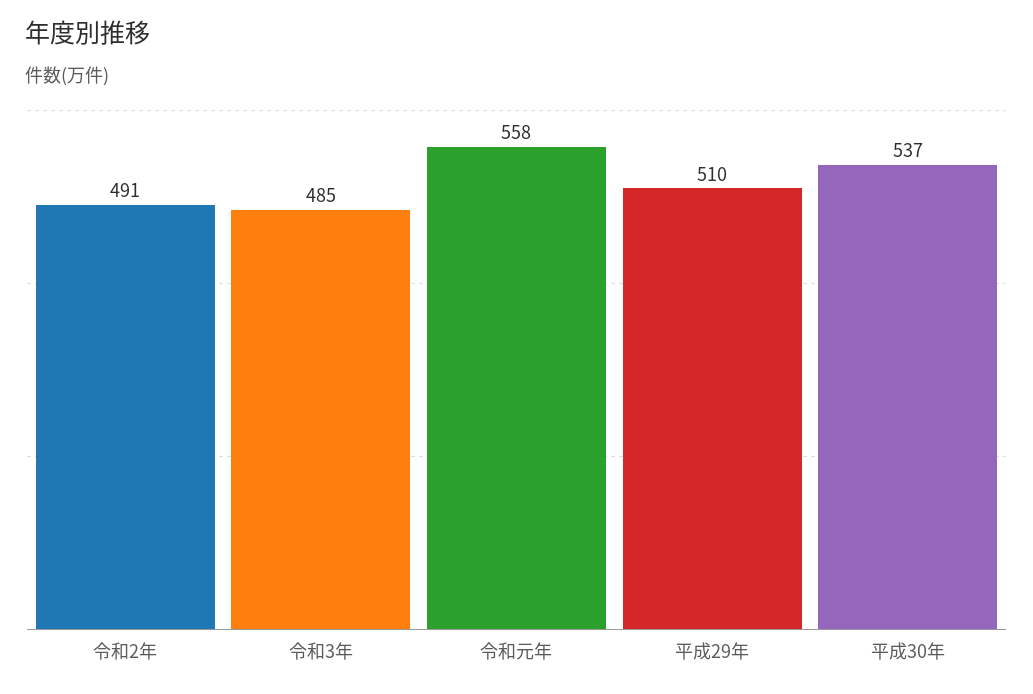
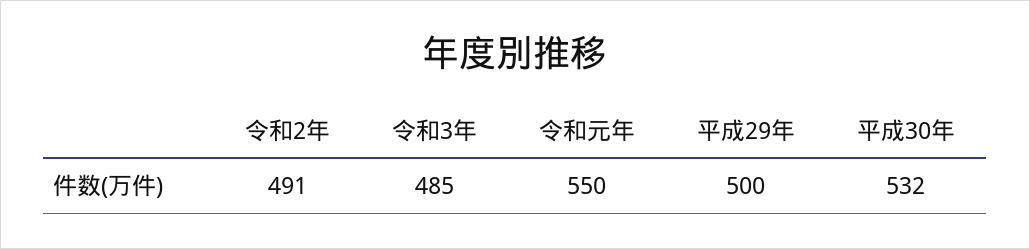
令和元年: 558 -> 550
平成29年: 510 -> 500
平成30年: 537 -> 532

